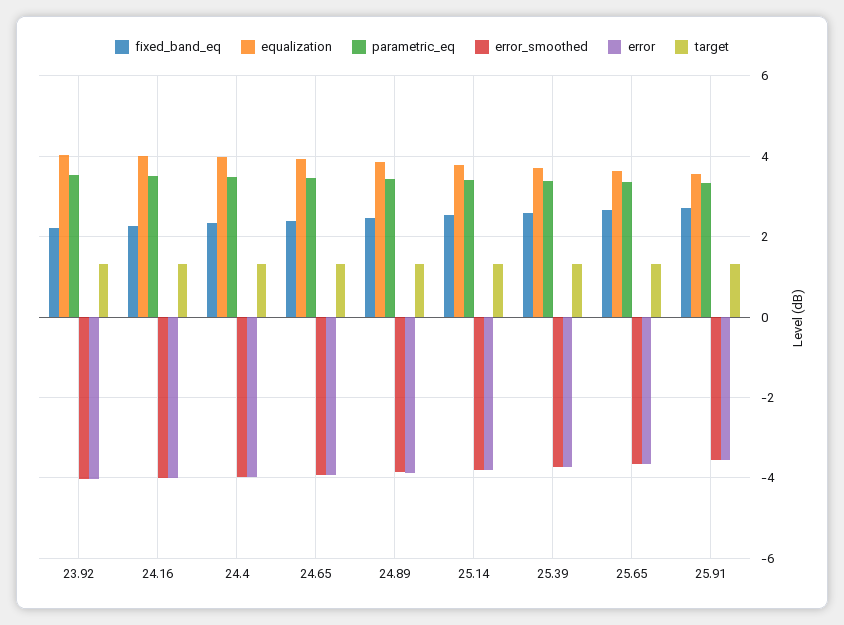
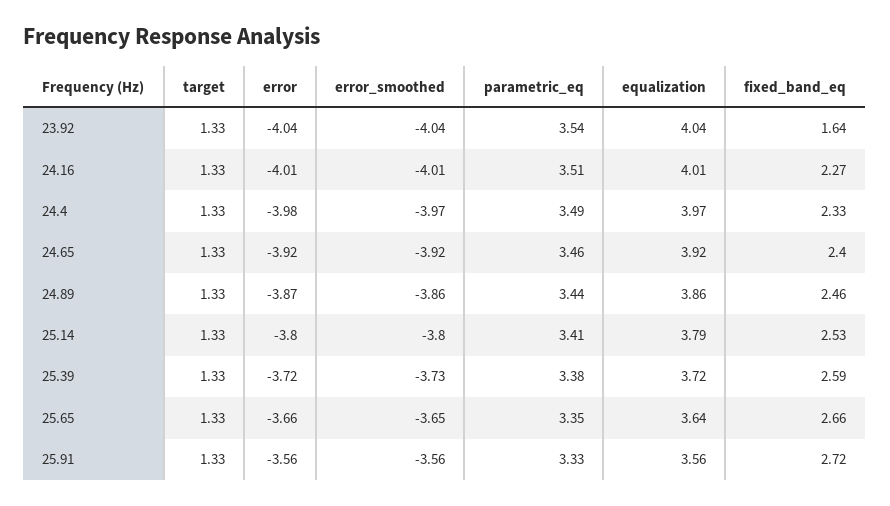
fixed_band_eq, 23.92: 2.2 -> 1.64

